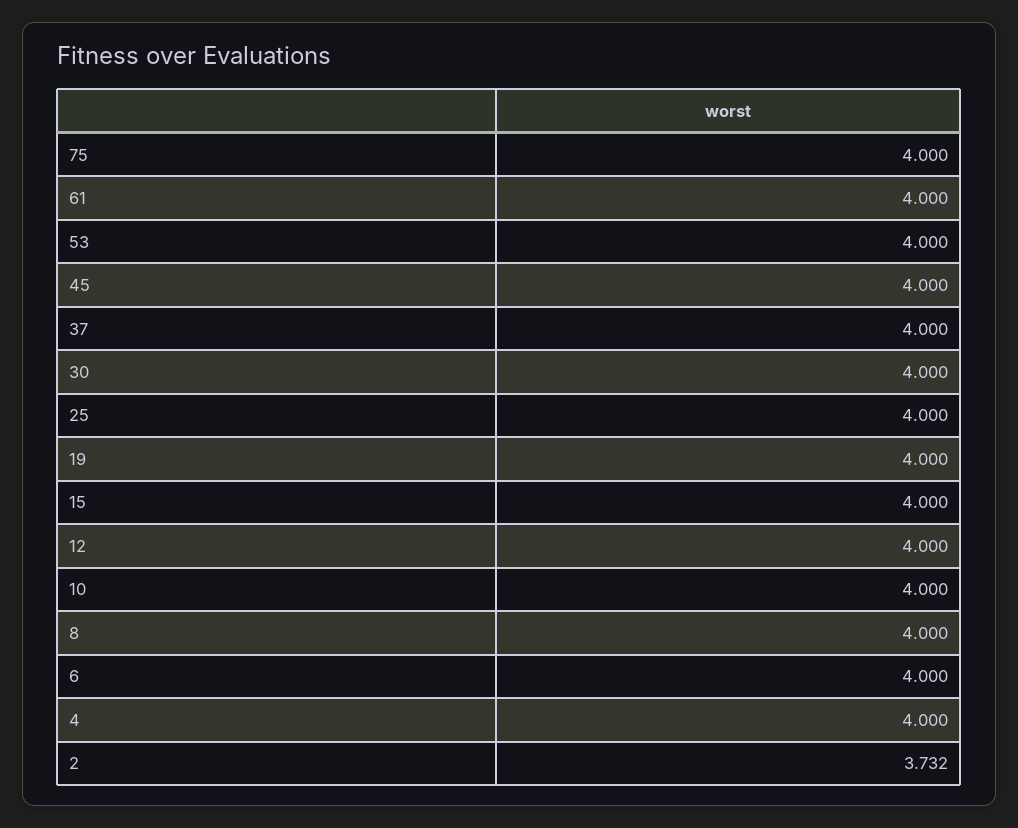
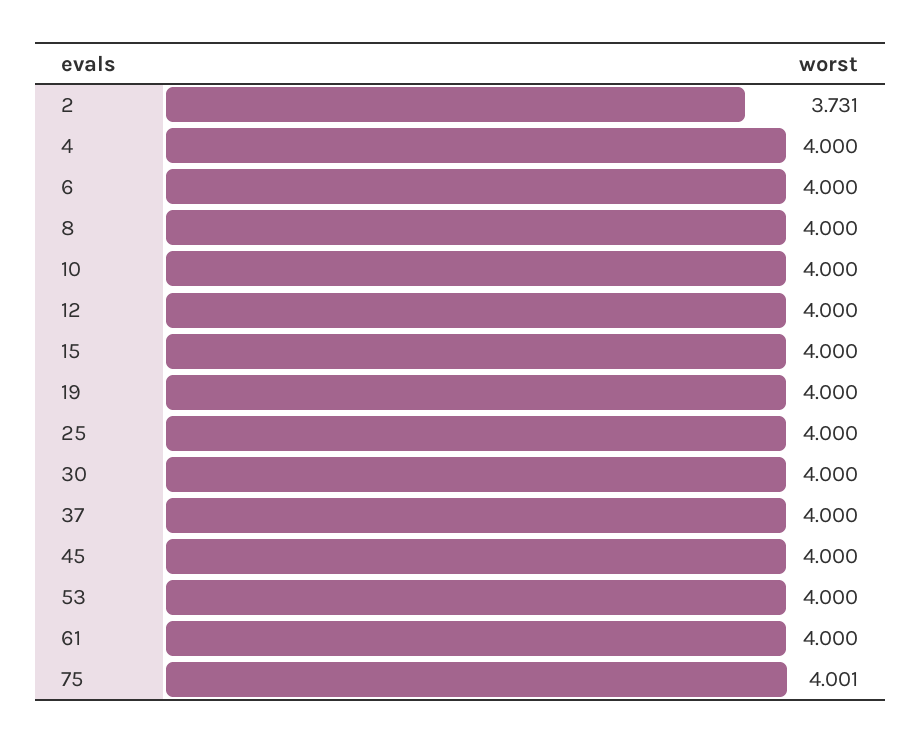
75: 4 -> 4.001
2: 3.732 -> 3.731

